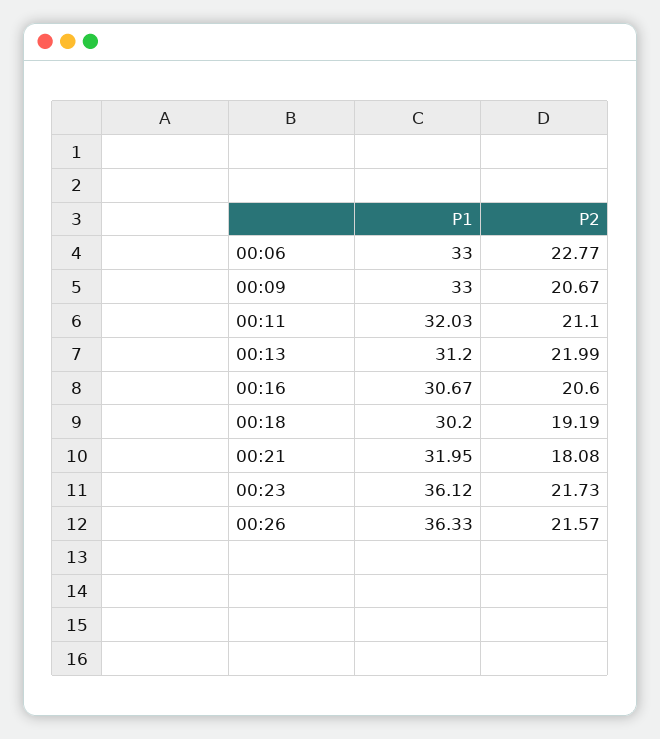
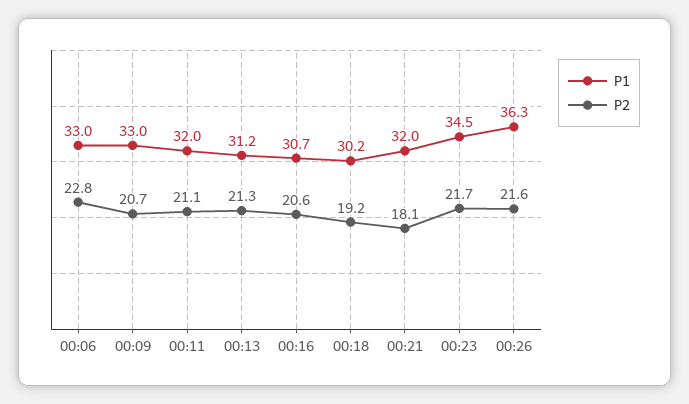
P2, 00:13: 21.99 -> 21.3
P1, 00:23: 36.12 -> 34.5

